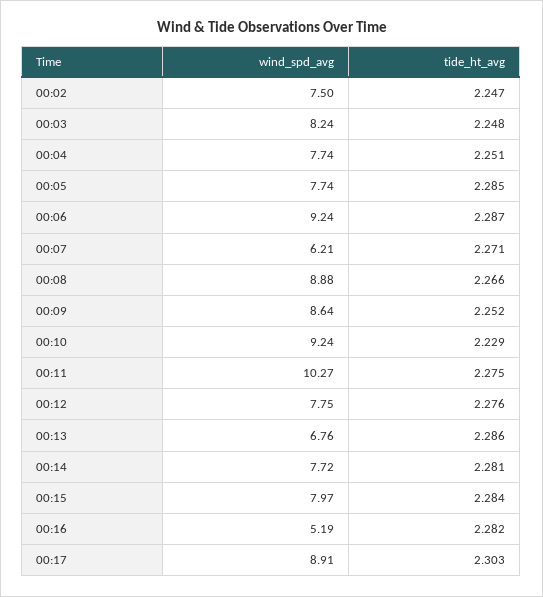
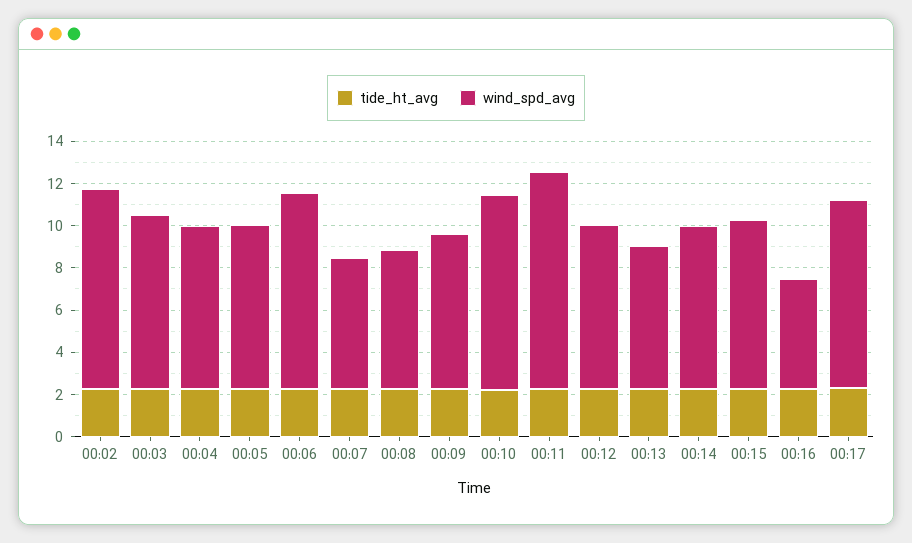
wind_spd_avg, 00:02: 7.5 -> 9.5
wind_spd_avg, 00:08: 8.88 -> 6.5
wind_spd_avg, 00:09: 8.64 -> 7.5

